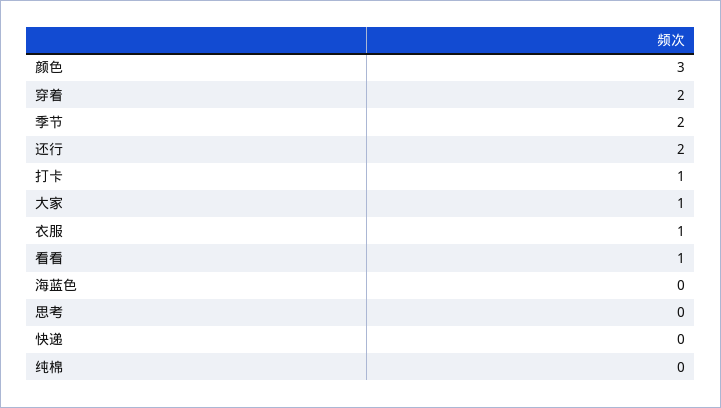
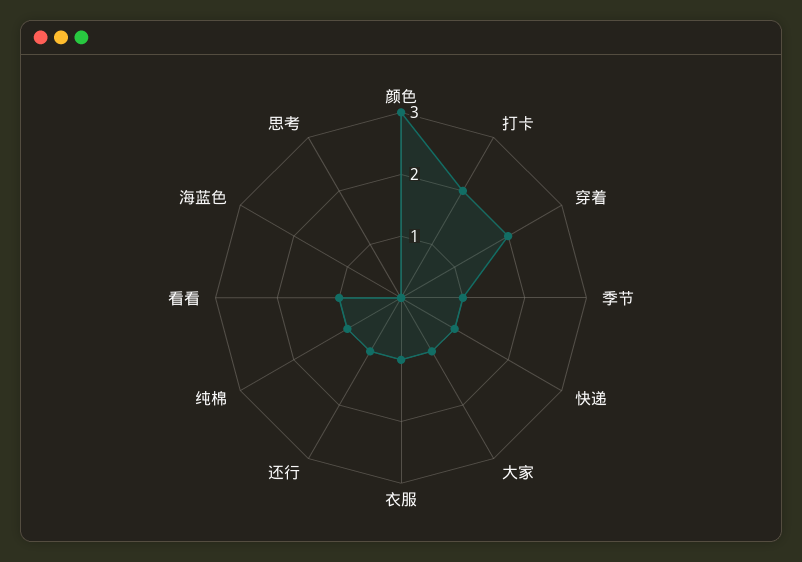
季节: 2 -> 1
还行: 2 -> 1
打卡: 1 -> 2
快递: 0 -> 1
纯棉: 0 -> 1

